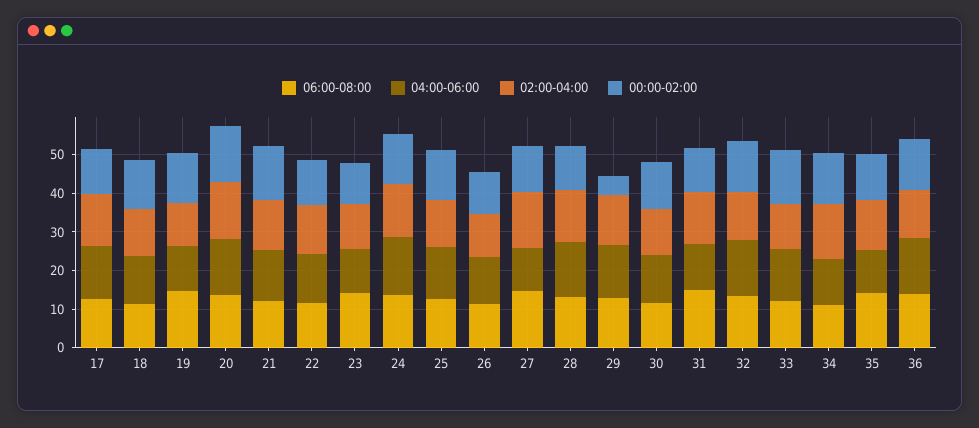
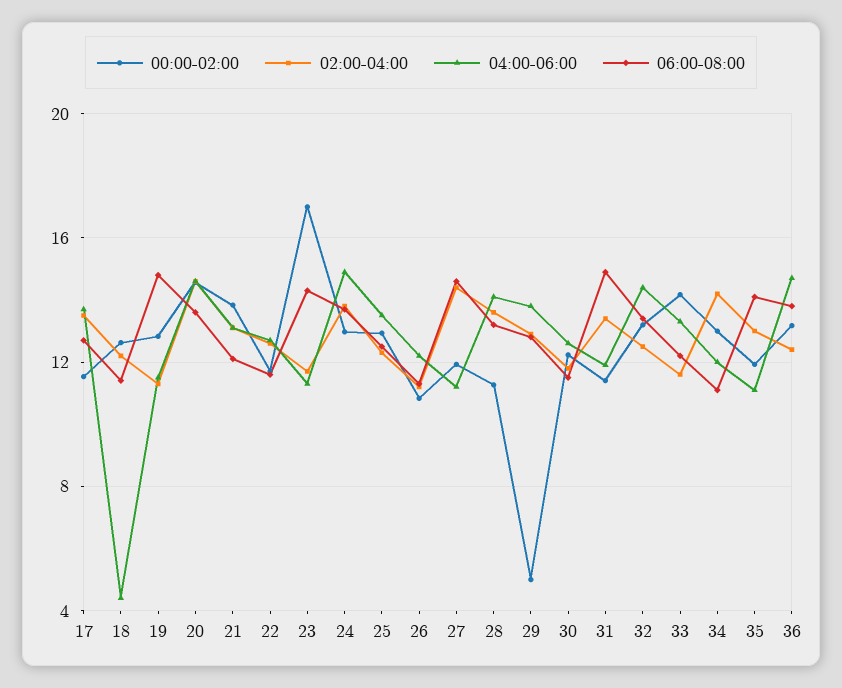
04:00-06:00, 18: 12.5 -> 4.5
00:00-02:00, 23: 10 -> 17

